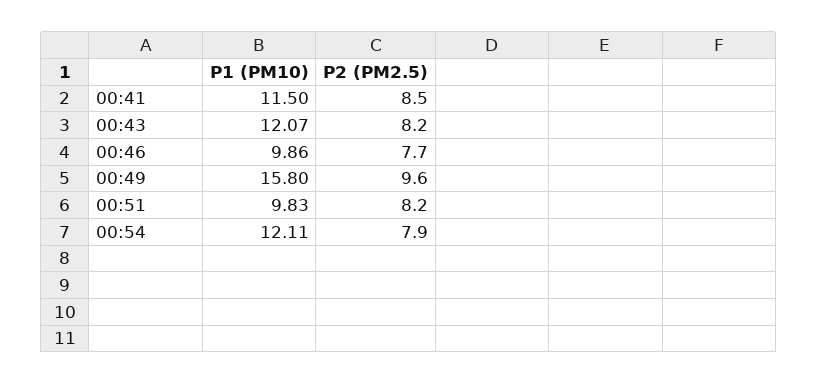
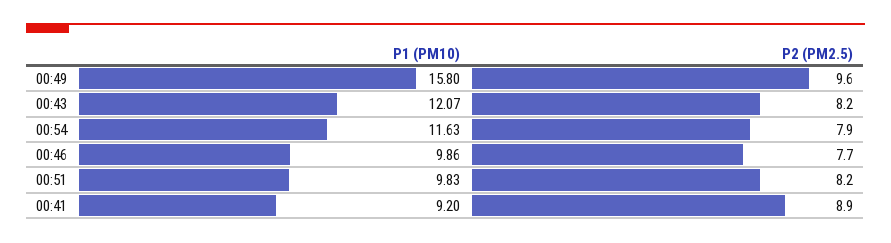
P1 (PM10), 00:41: 11.5 -> 9.2
P2 (PM2.5), 00:41: 8.5 -> 8.9
P1 (PM10), 00:54: 12.11 -> 11.63

